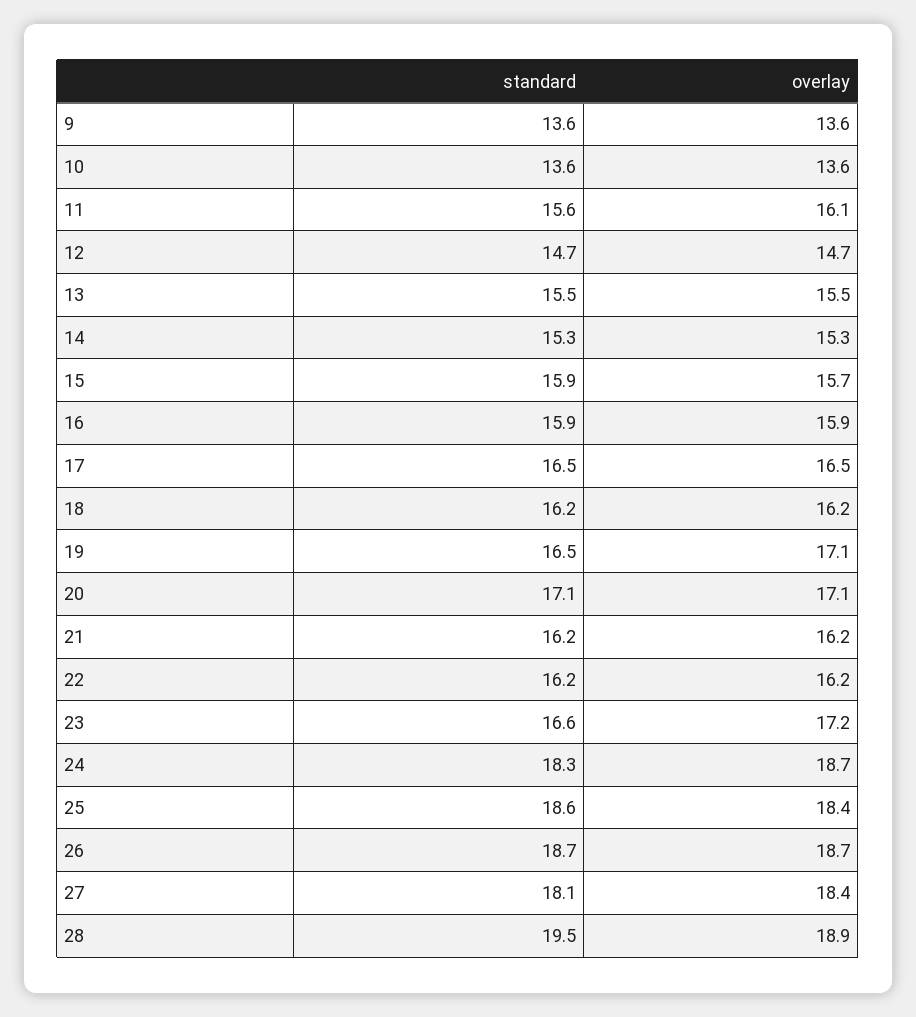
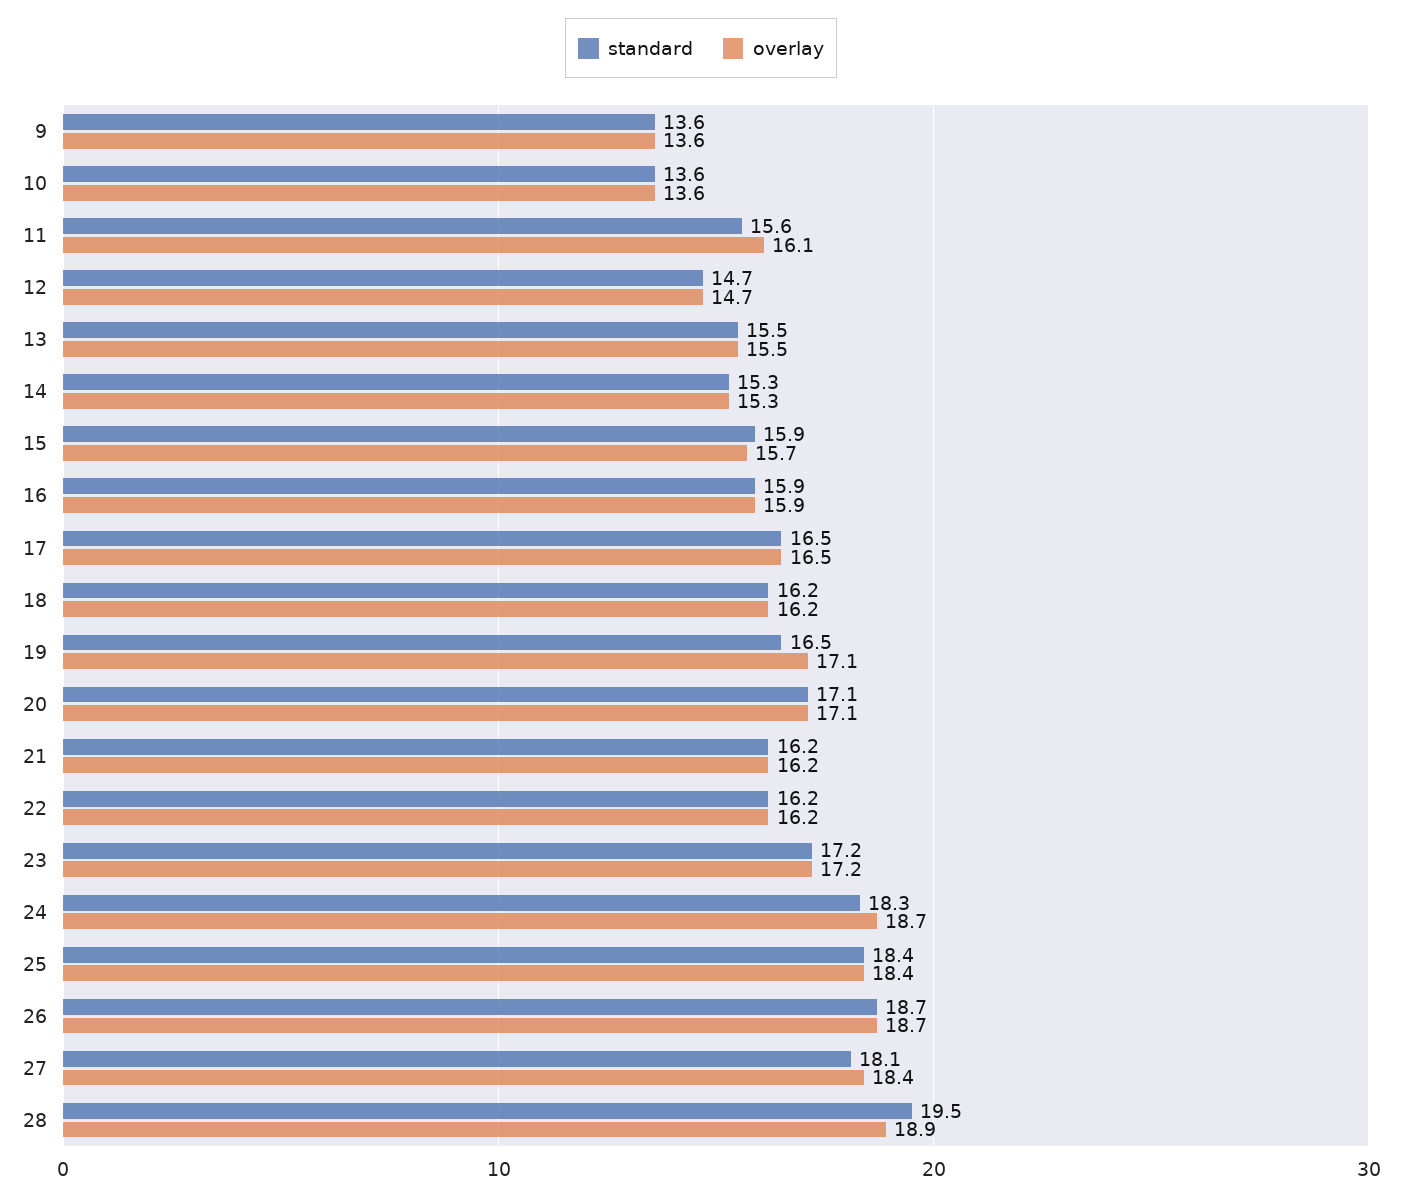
standard, 23: 16.6 -> 17.2
standard, 25: 18.6 -> 18.4

